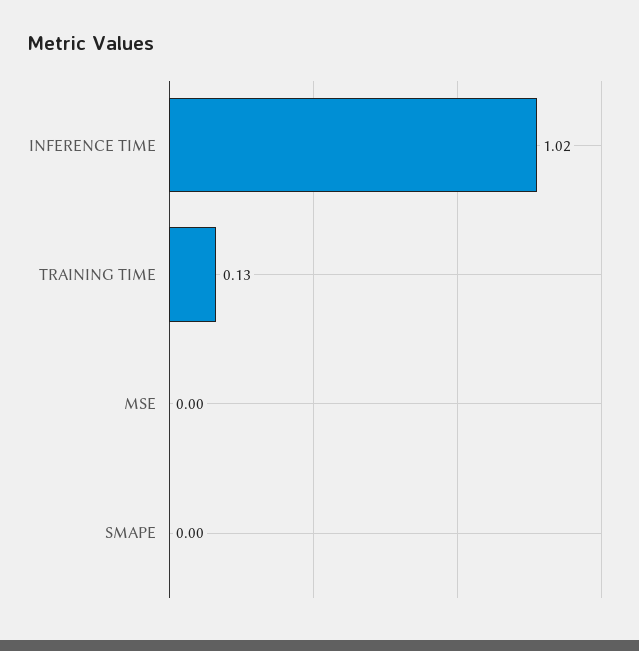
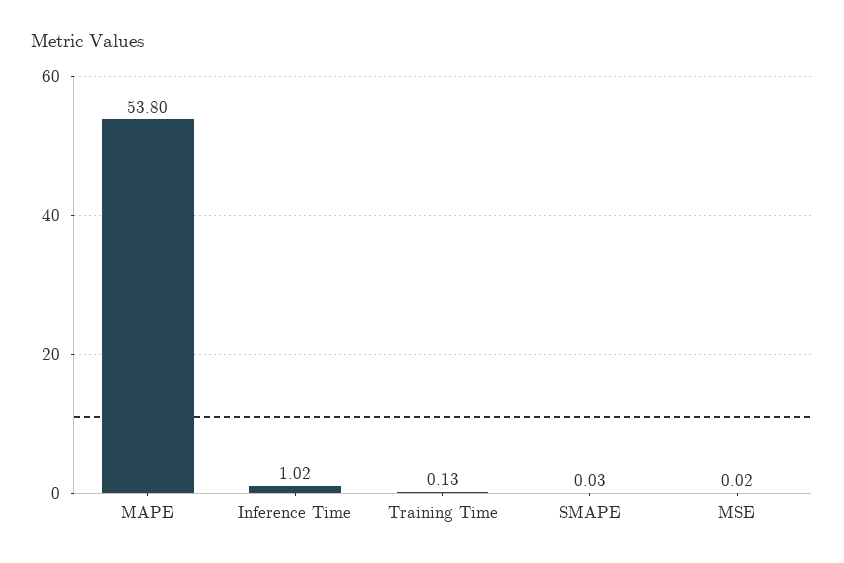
MSE: 0 -> 0.02
SMAPE: 0 -> 0.03
MAPE: none -> 53.8

